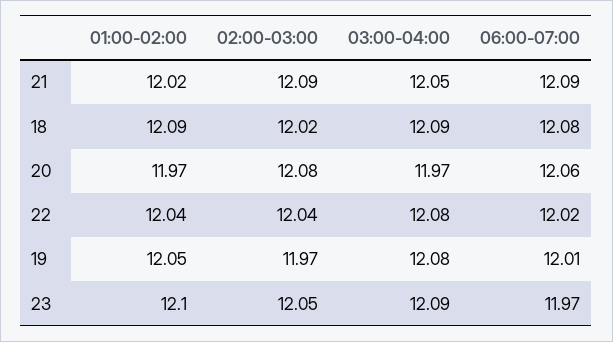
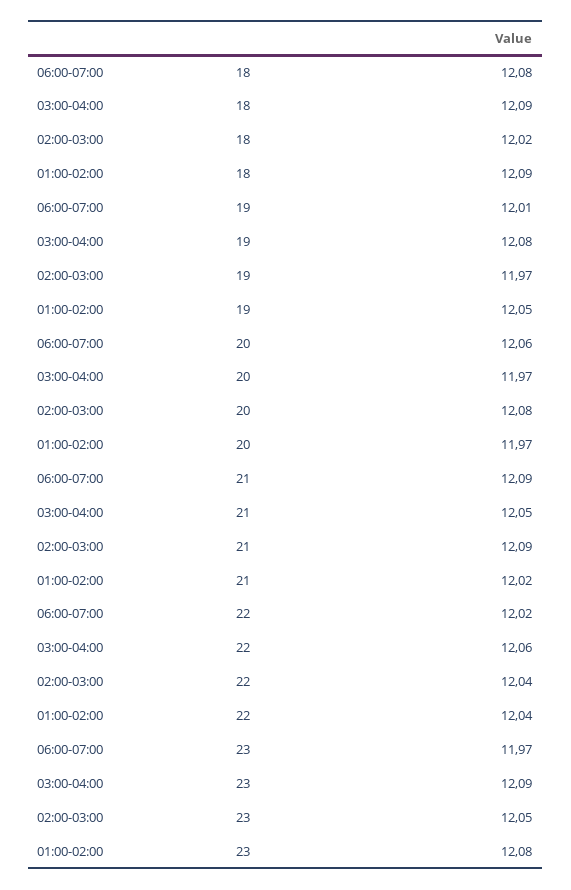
03:00-04:00, 22: 12.08 -> 12.06
01:00-02:00, 23: 12.1 -> 12.08

